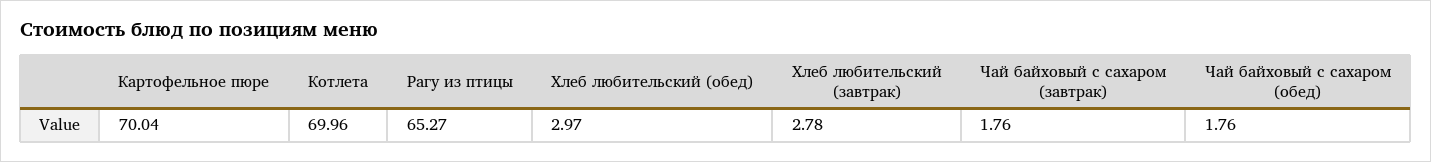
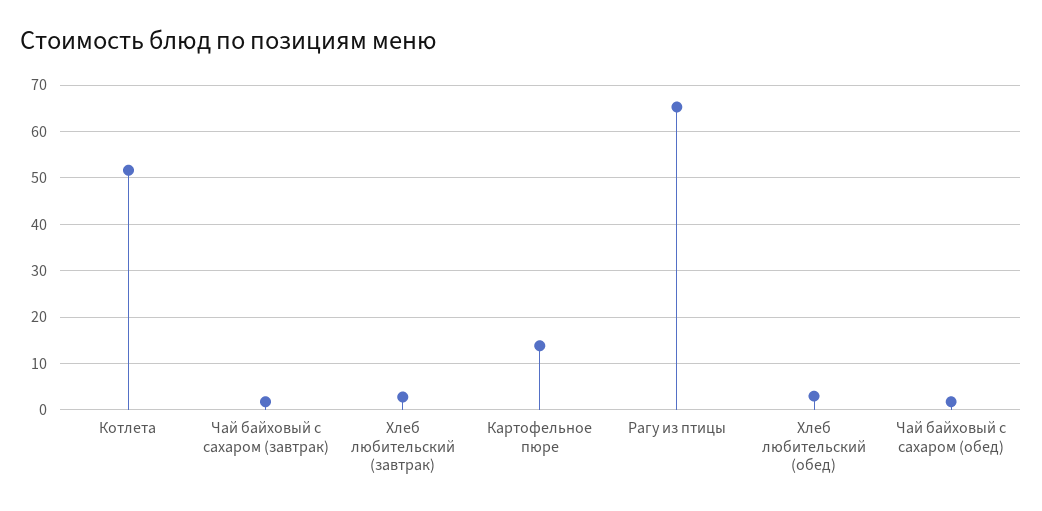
Картофельное пюре: 70.04 -> 14
Котлета: 69.96 -> 52

